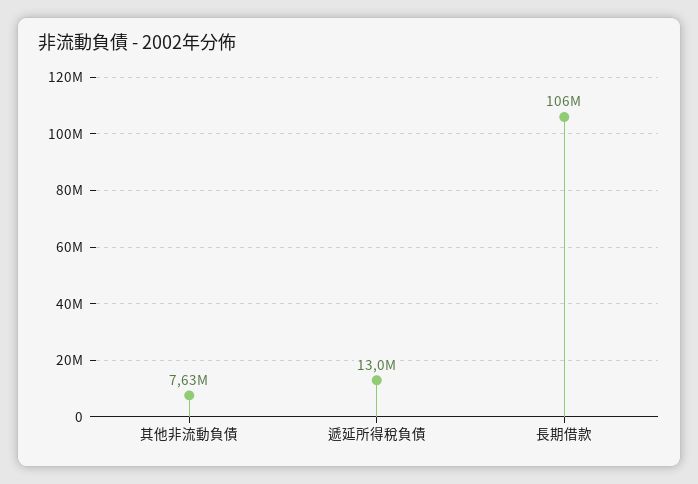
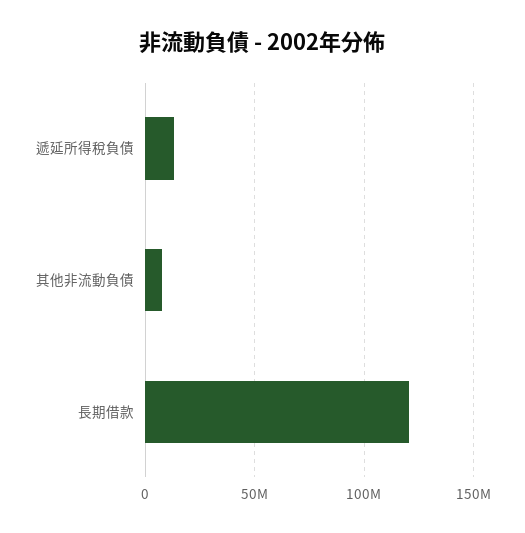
長期借款: 106000000 -> 120000000

